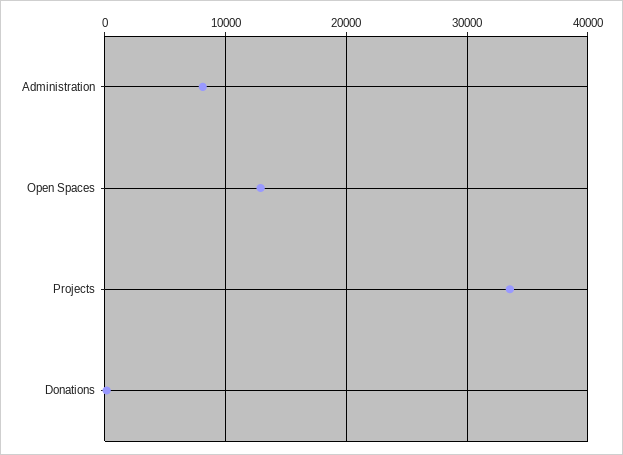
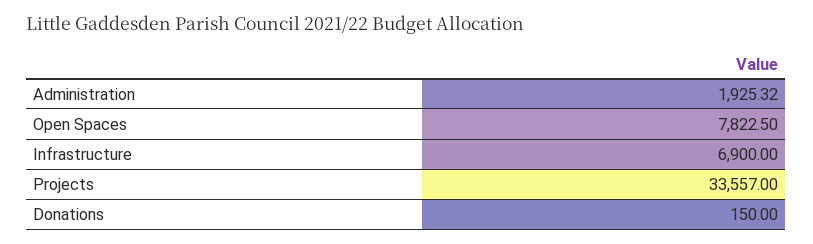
Administration: 8000 -> 1925.32
Open Spaces: 13000 -> 7822.5
Infrastructure: none -> 6900

